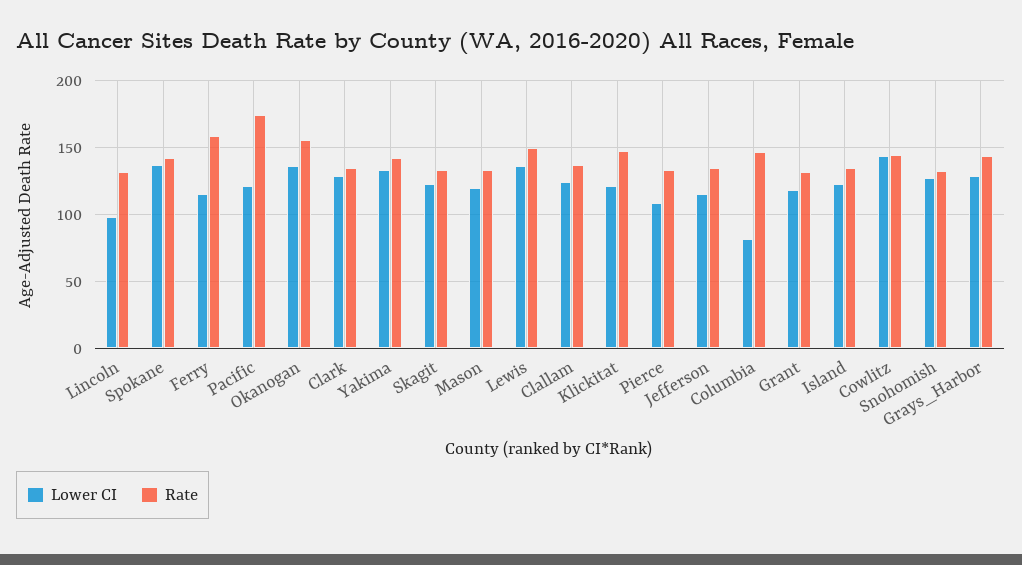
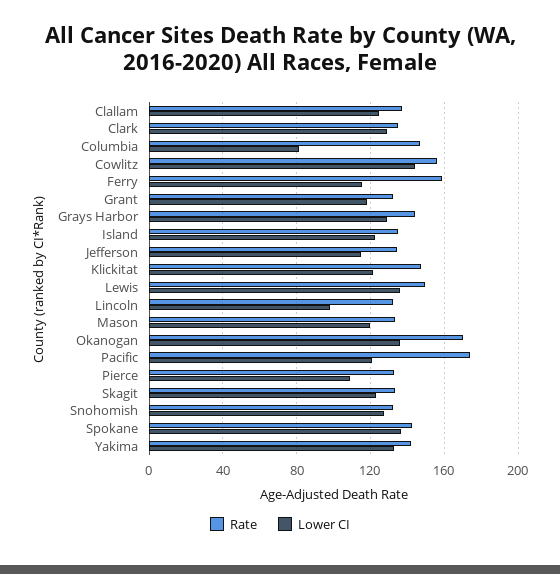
Rate, Okanogan: 155 -> 170
Rate, Cowlitz: 145 -> 155

